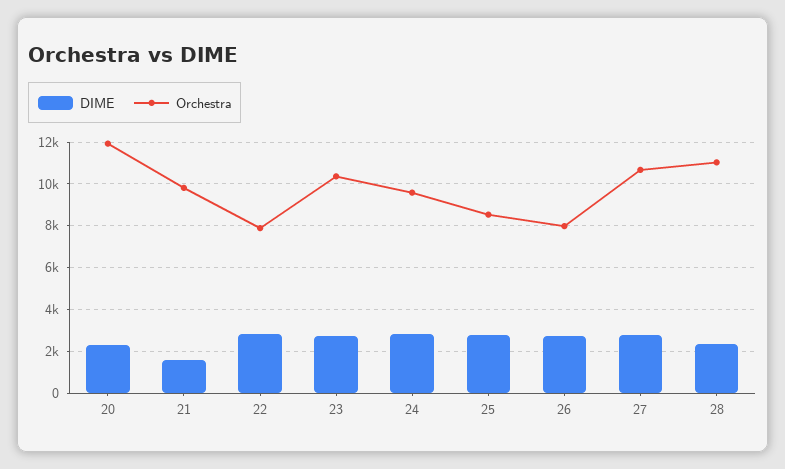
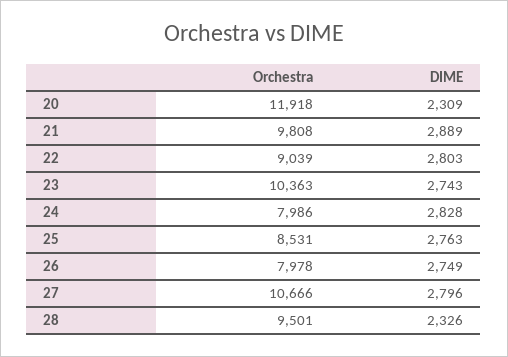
DIME, 21: 1500 -> 2889
Orchestra, 22: 8000 -> 9039
Orchestra, 24: 9500 -> 7986
Orchestra, 28: 11000 -> 9501

